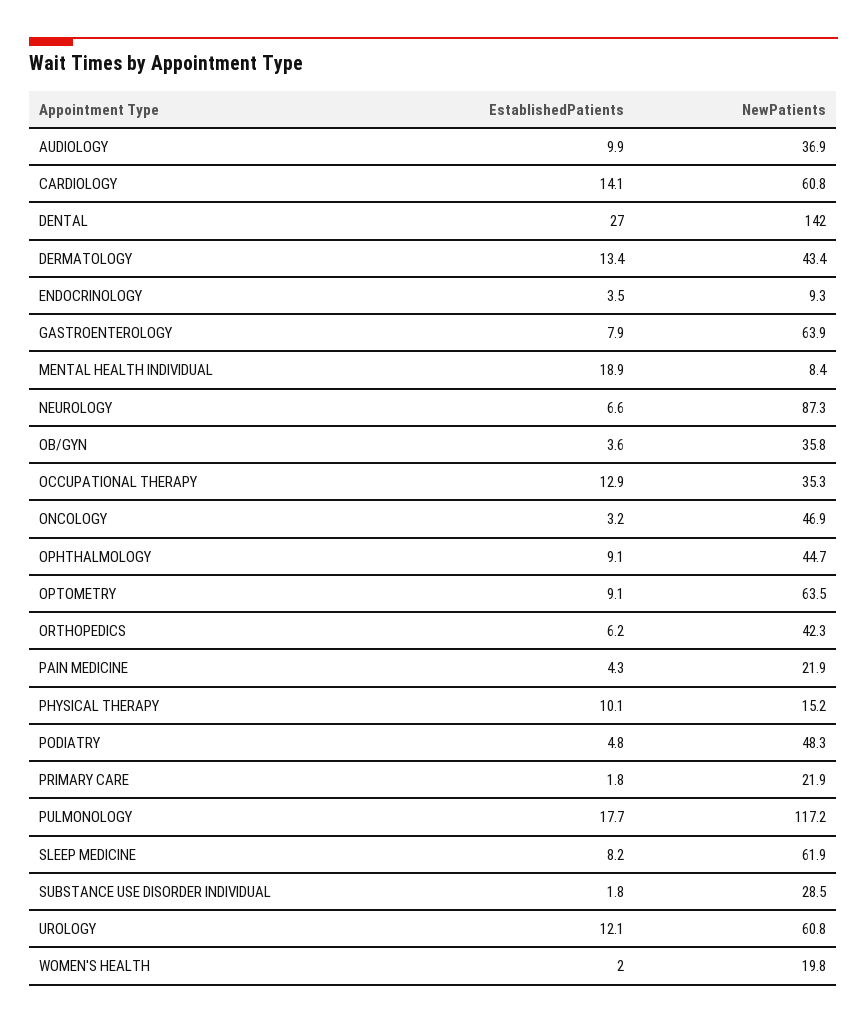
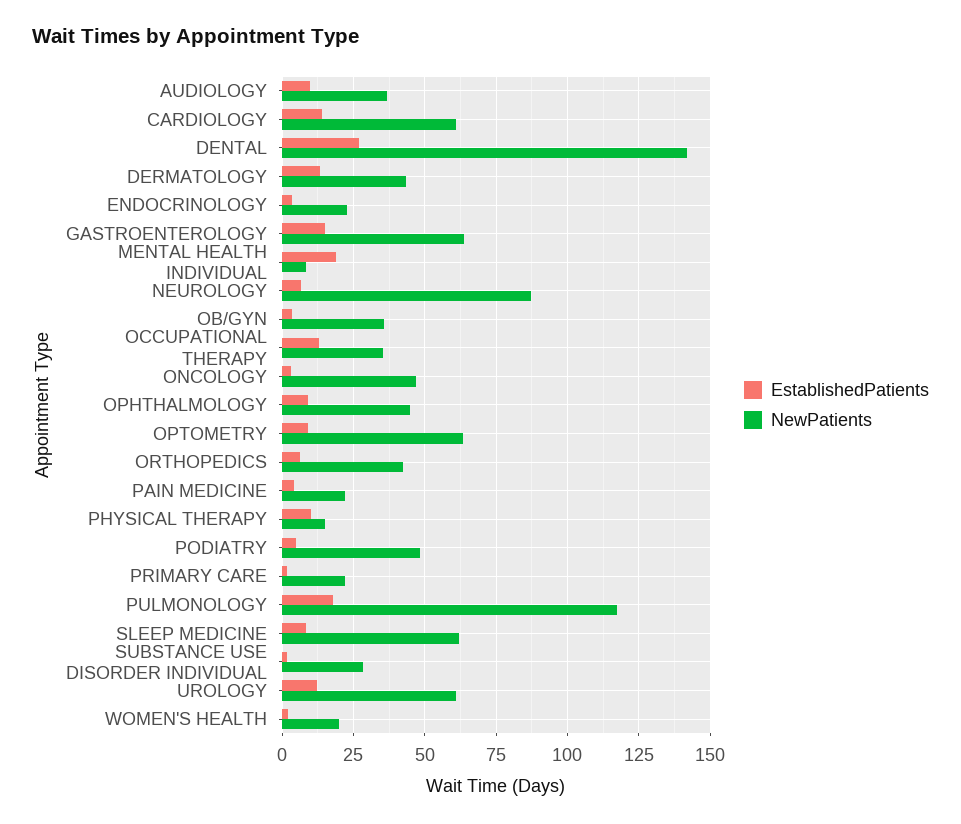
NewPatients, ENDOCRINOLOGY: 9.3 -> 22.5
EstablishedPatients, GASTROENTEROLOGY: 7.9 -> 15

